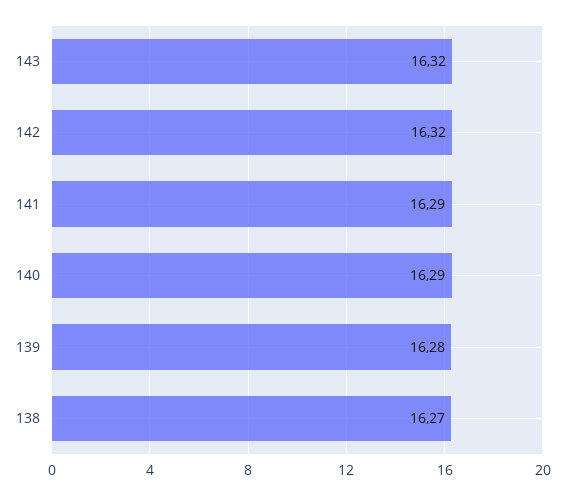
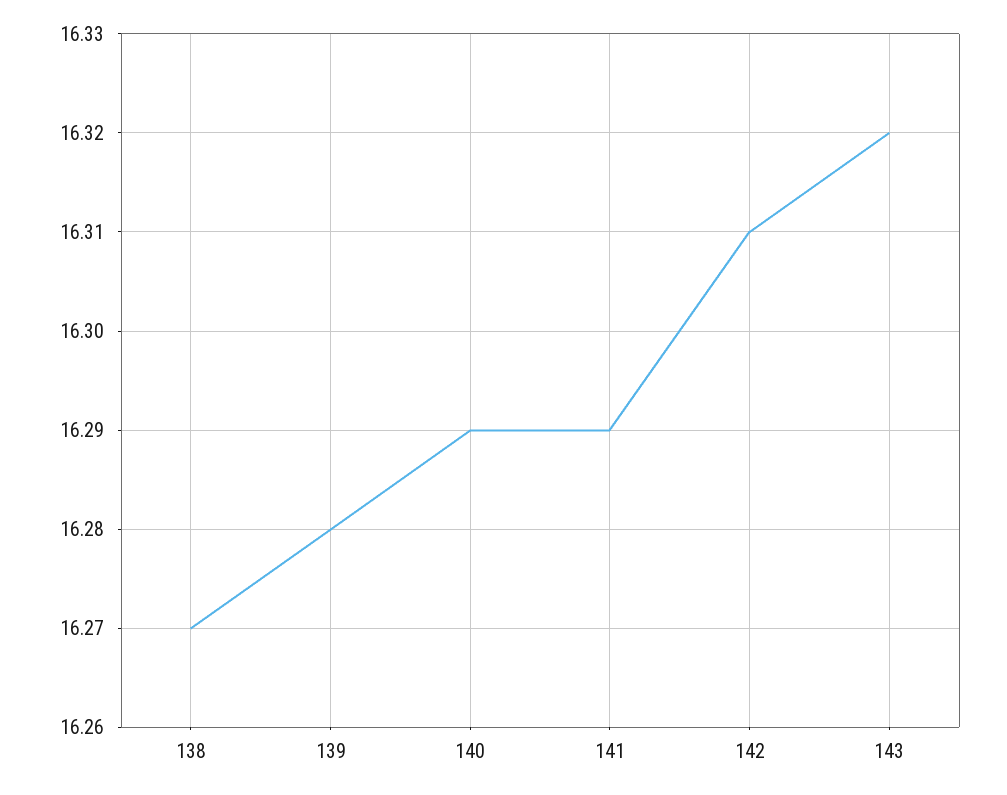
142: 16.32 -> 16.31

